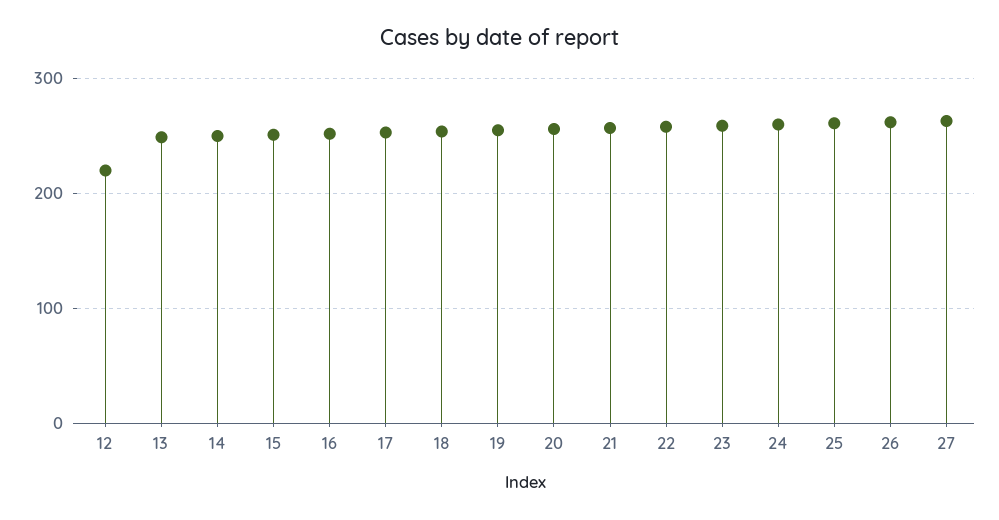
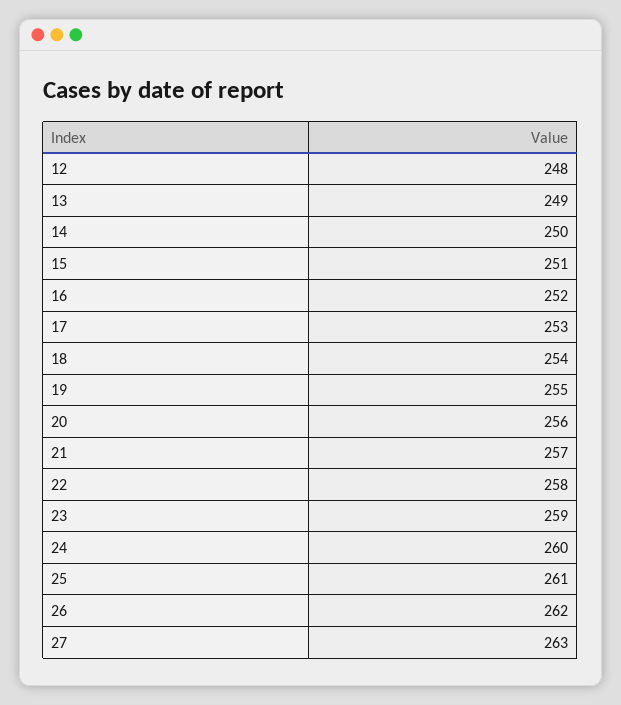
12: 220 -> 248

